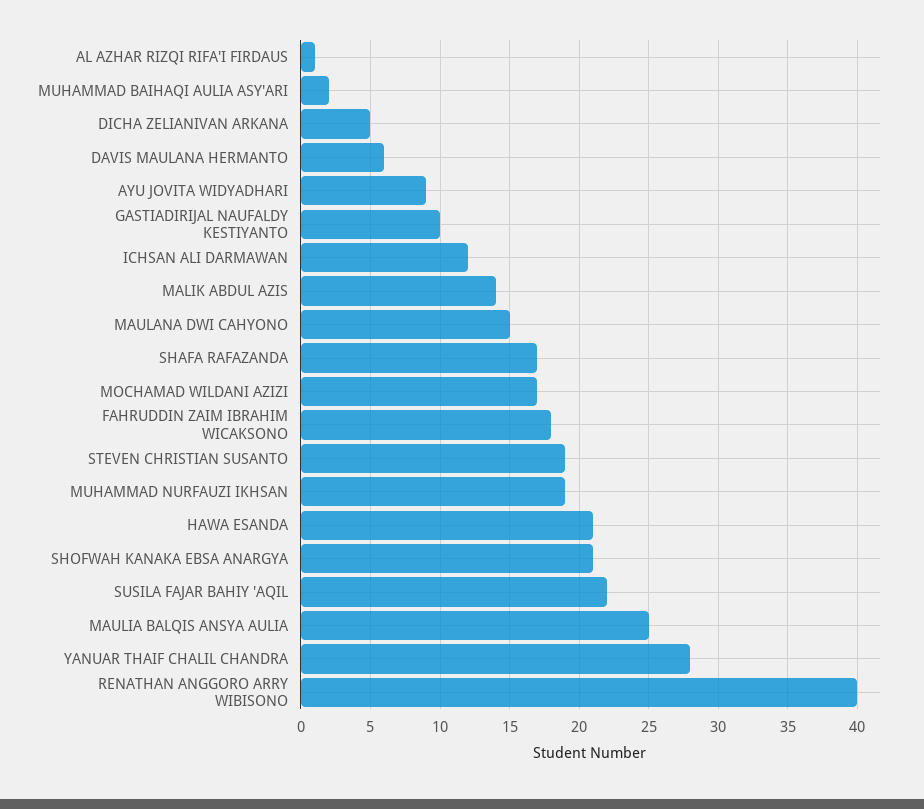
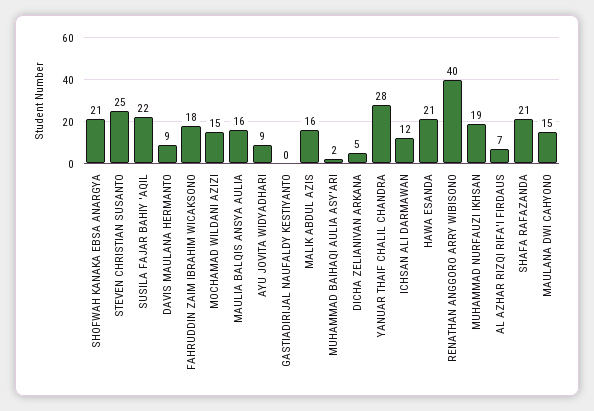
AL AZHAR RIZQI RIFA'I FIRDAUS: 1 -> 7
DAVIS MAULANA HERMANTO: 6 -> 9
GASTIADIRIJAL NAUFALDY KESTIYANTO: 10 -> 0
MALIK ABDUL AZIS: 14 -> 16
SHAFA RAFAZANDA: 17 -> 21
MOCHAMAD WILDANI AZIZI: 17 -> 15
STEVEN CHRISTIAN SUSANTO: 19 -> 25
MAULIA BALQIS ANSYA AULIA: 25 -> 16

